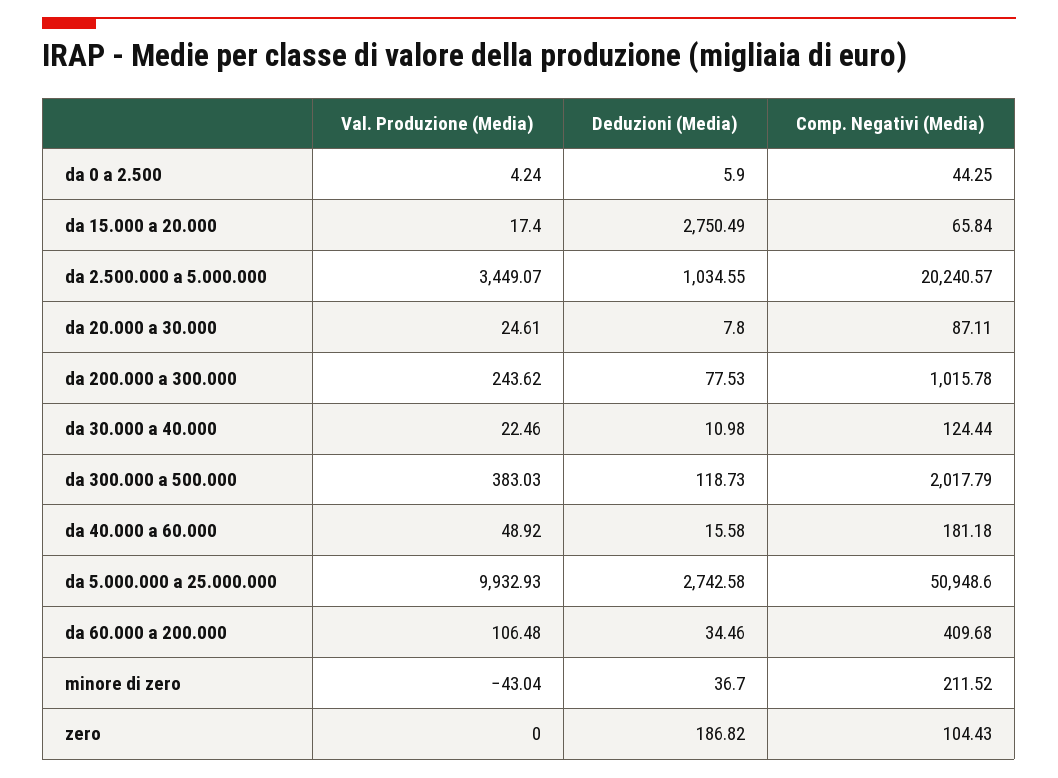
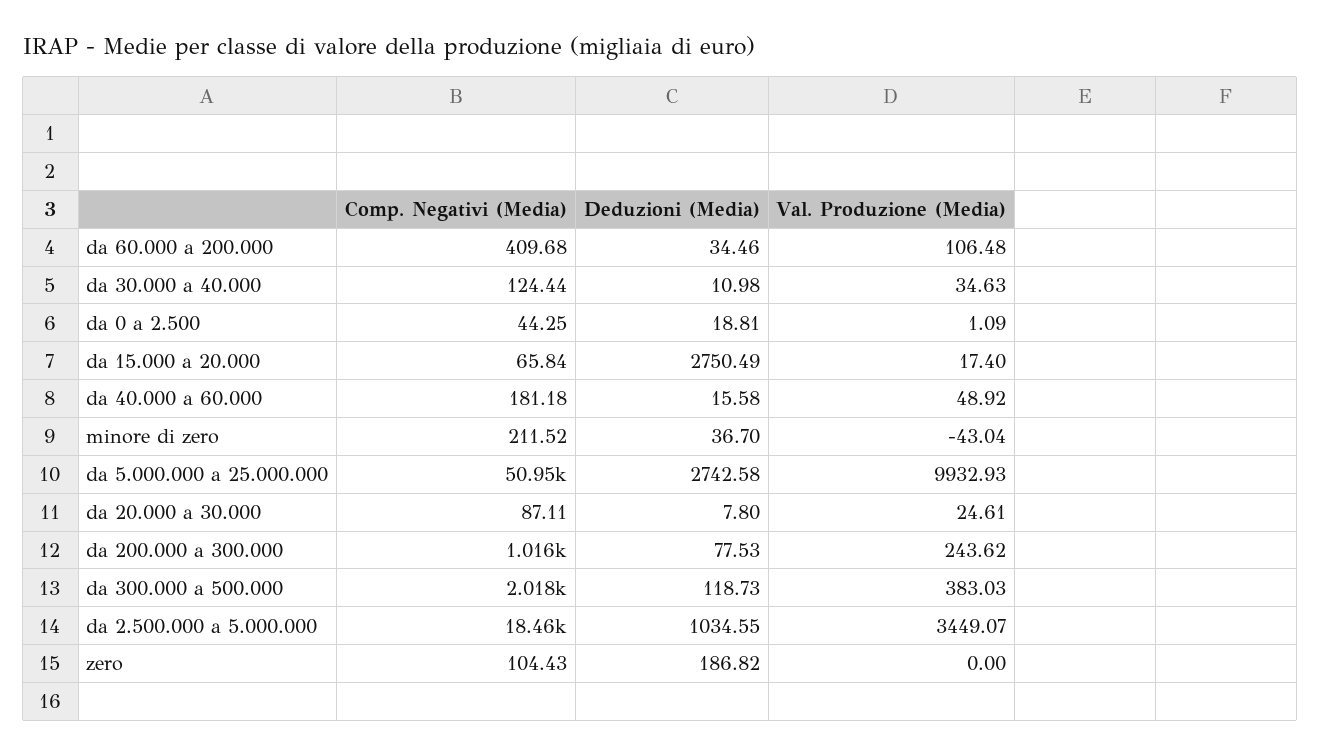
Val. Produzione (Media), da 0 a 2.500: 4.24 -> 1.09
Deduzioni (Media), da 0 a 2.500: 5.9 -> 18.81
Comp. Negativi (Media), da 2.500.000 a 5.000.000: 20240.57 -> 18460
Val. Produzione (Media), da 30.000 a 40.000: 22.46 -> 34.63

